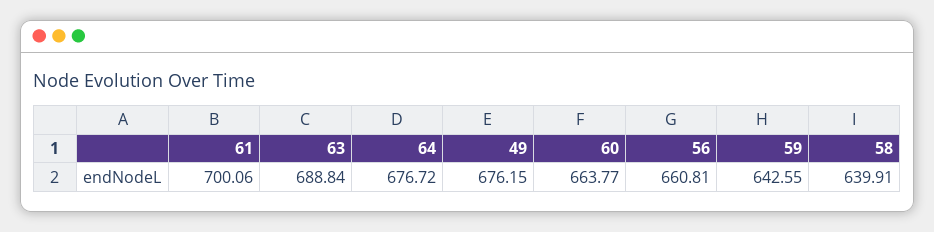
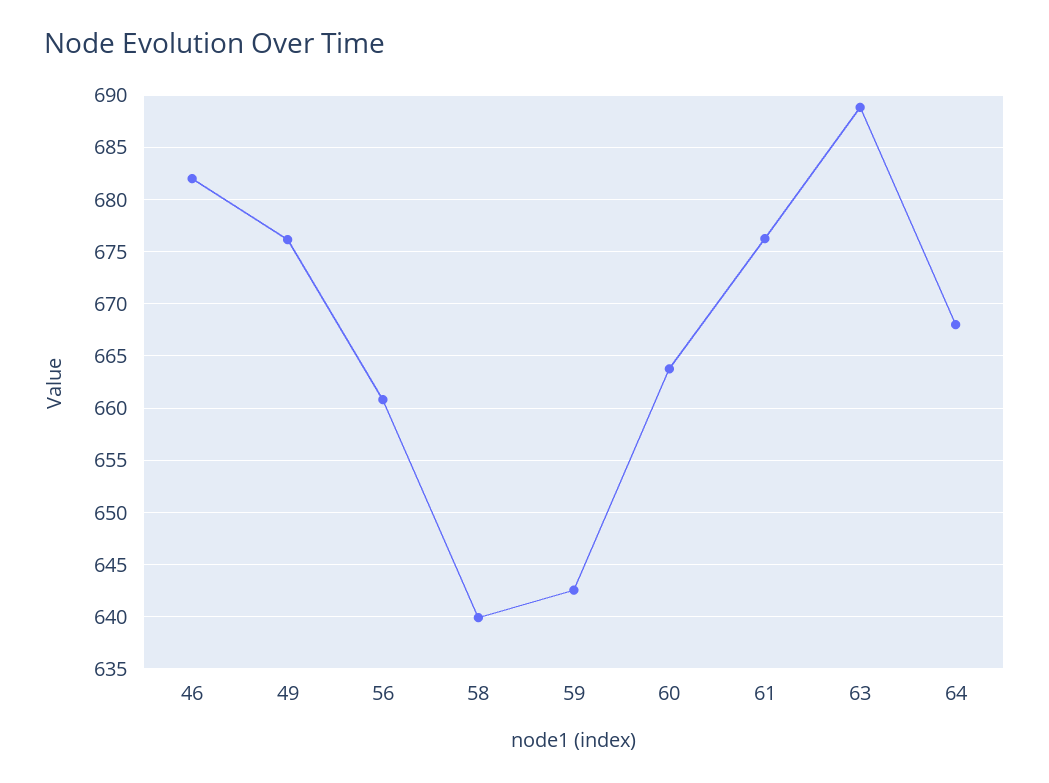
61: 700.06 -> 676
64: 676.72 -> 668
46: none -> 682

